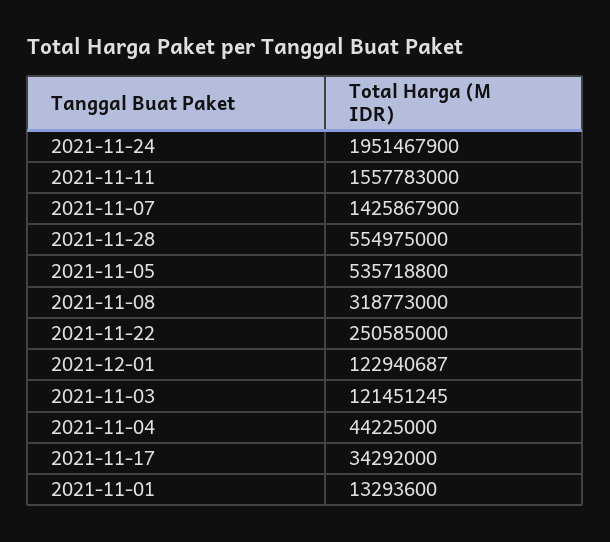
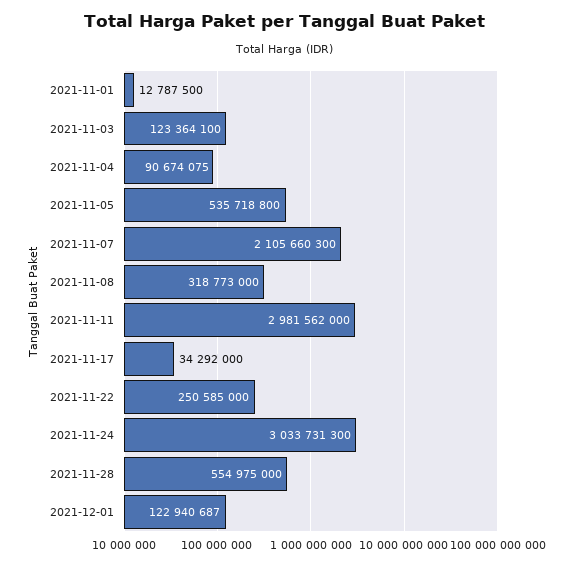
2021-11-24: 1951467900 -> 3033731300
2021-11-11: 1557783000 -> 2981562000
2021-11-07: 1425867900 -> 2105660300
2021-11-03: 121451245 -> 123364100
2021-11-04: 44225000 -> 90674075
2021-11-01: 13293600 -> 12787500

